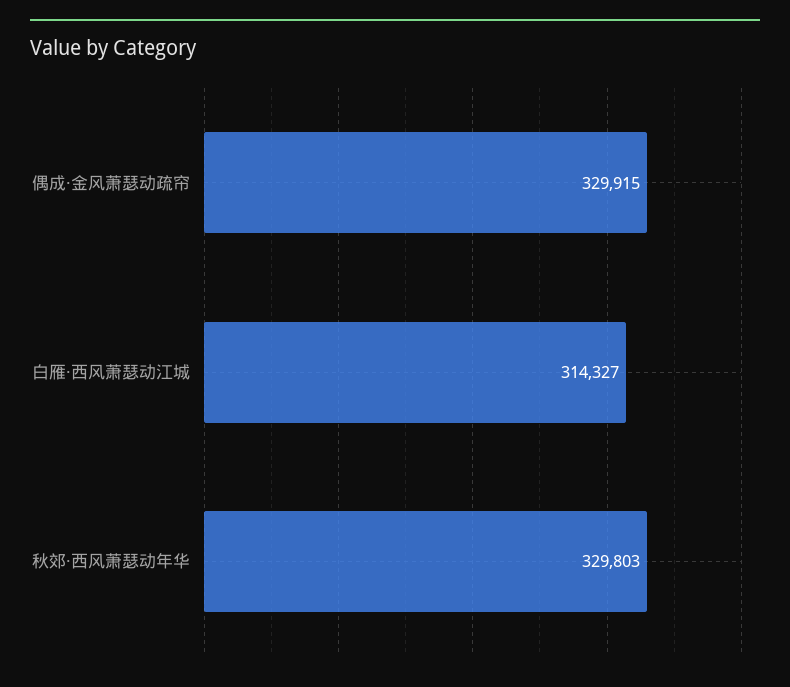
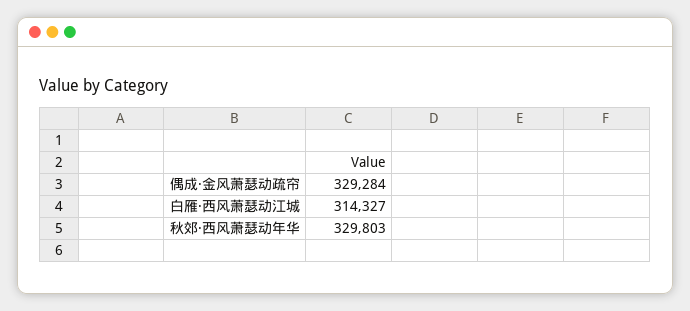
偶成·金风萧瑟动疏帘: 329915 -> 329284

